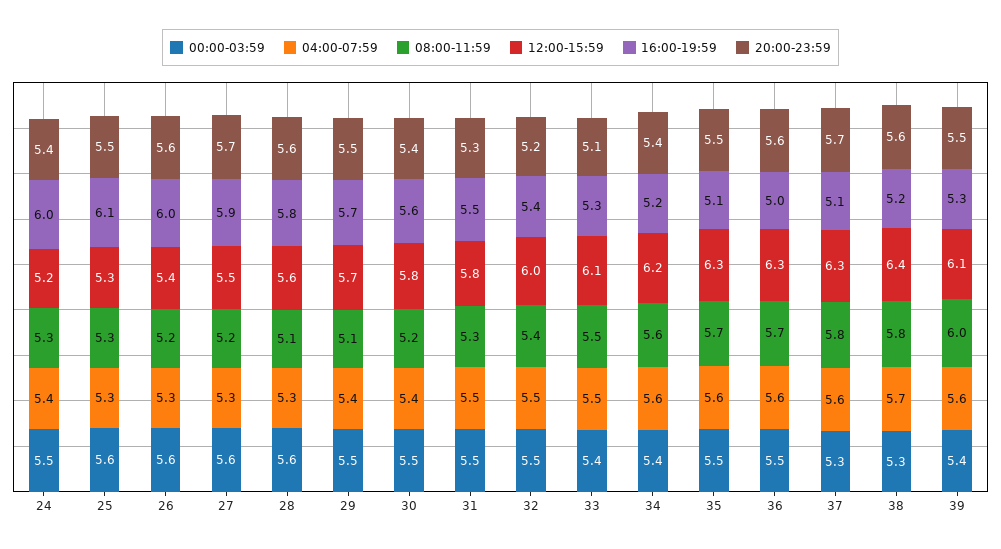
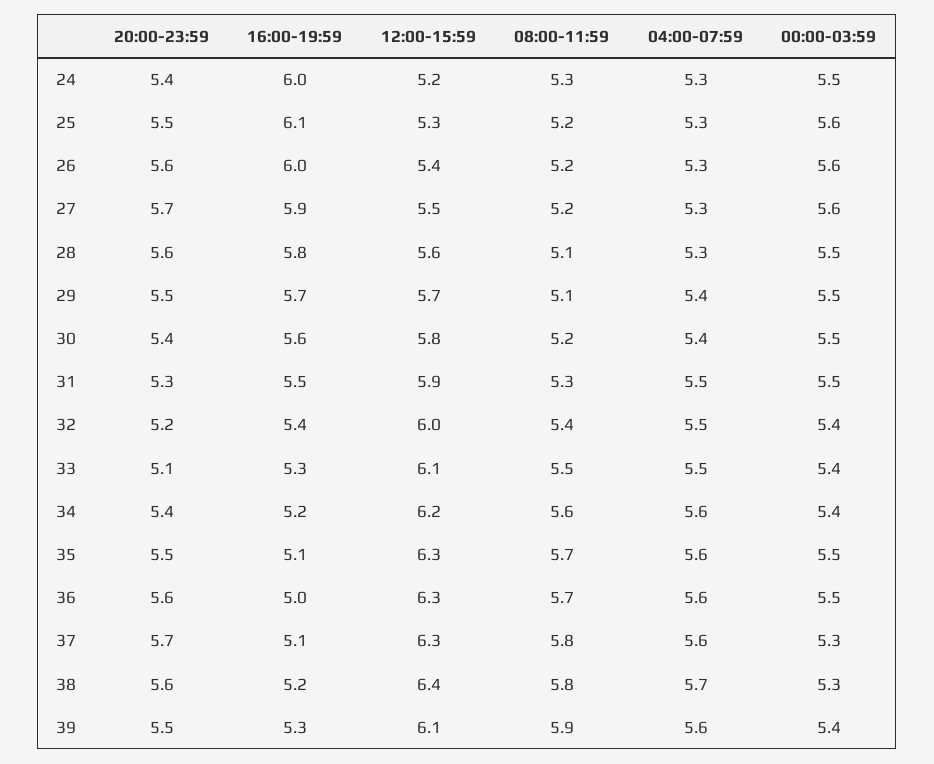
04:00-07:59, 24: 5.4 -> 5.3
08:00-11:59, 25: 5.3 -> 5.2
00:00-03:59, 28: 5.6 -> 5.5
12:00-15:59, 31: 5.8 -> 5.9
00:00-03:59, 32: 5.5 -> 5.4
08:00-11:59, 39: 6 -> 5.9

